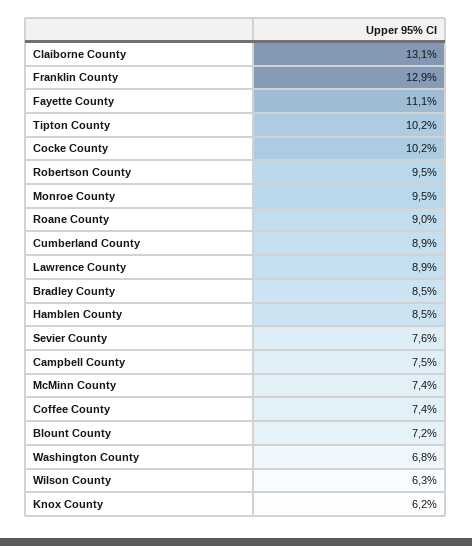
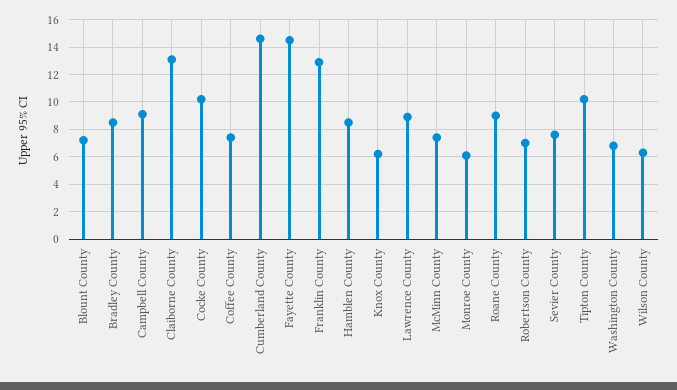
Fayette County: 11.1 -> 14.5
Robertson County: 9.5 -> 7
Monroe County: 9.5 -> 6
Cumberland County: 8.9 -> 14.5
Campbell County: 7.5 -> 9

